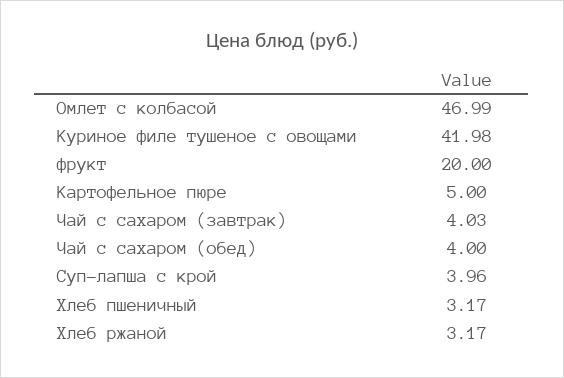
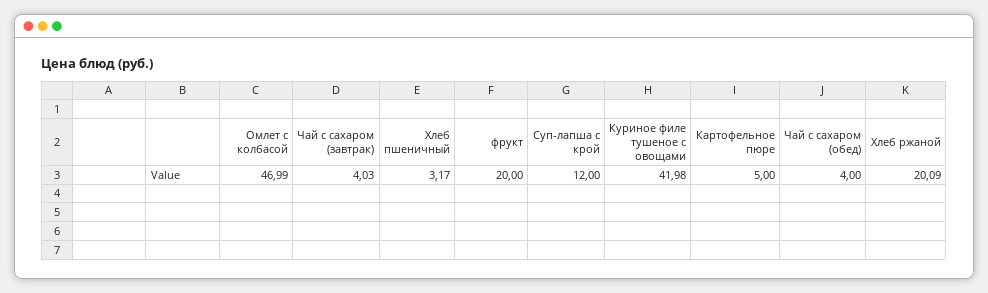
Суп-лапша с крой: 3.96 -> 12
Хлеб ржаной: 3.17 -> 20.09

